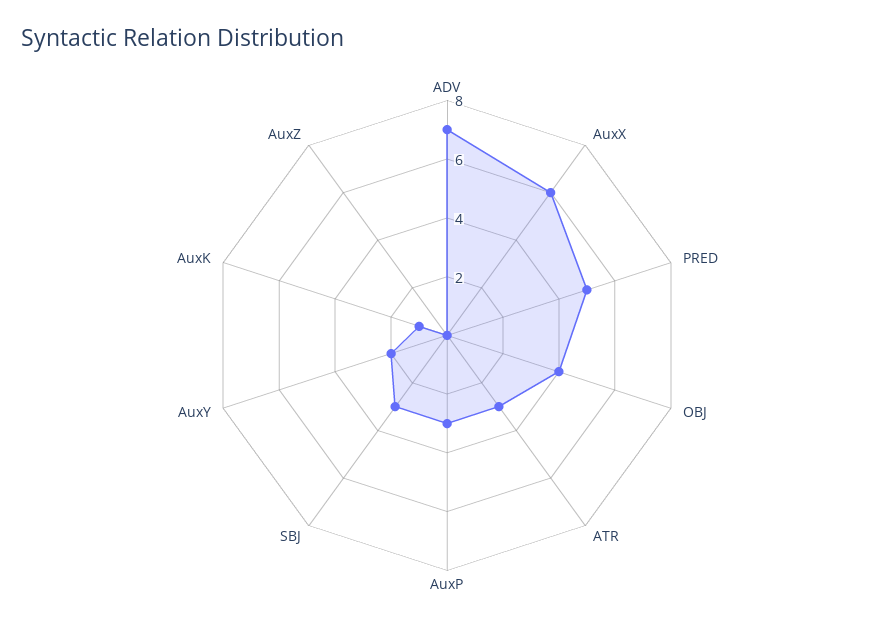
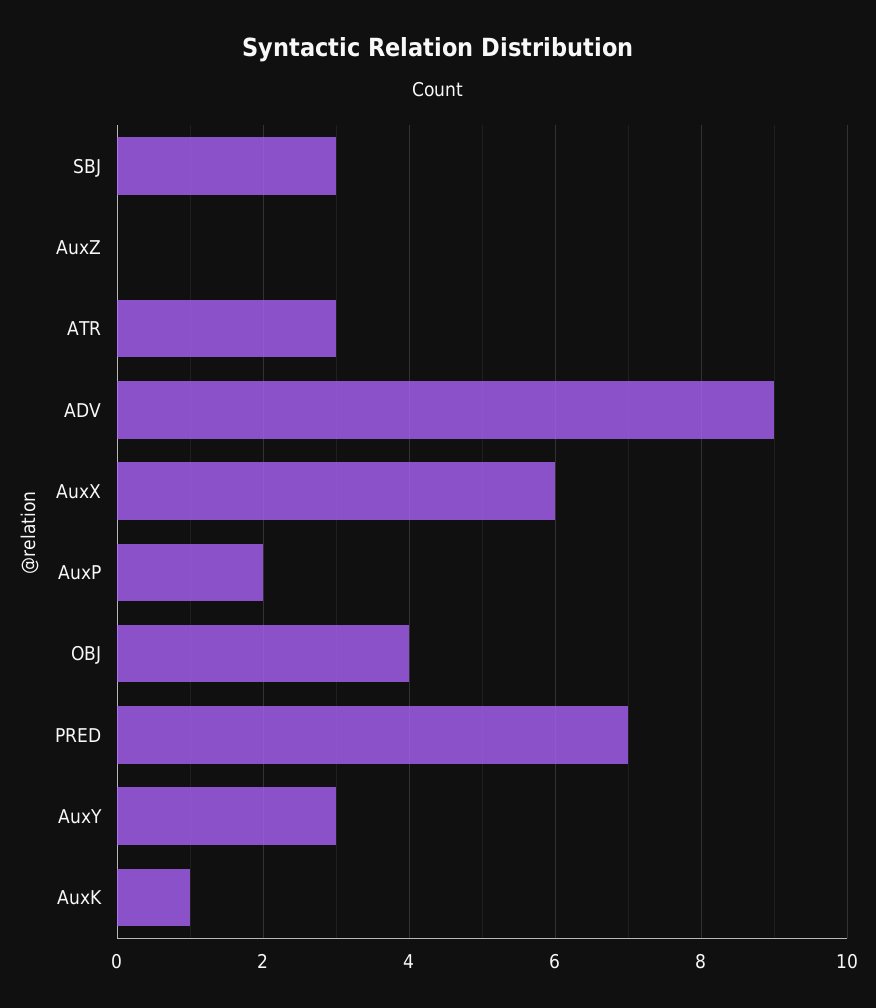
ADV: 7 -> 9
PRED: 5 -> 7
AuxP: 3 -> 2
AuxY: 2 -> 3

